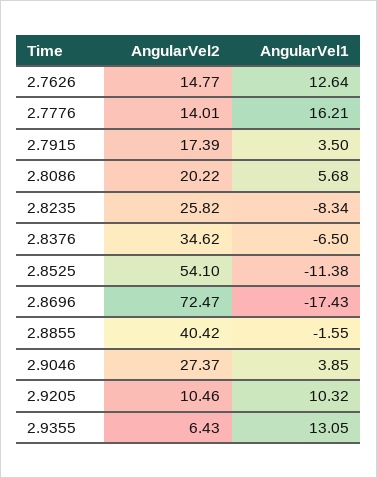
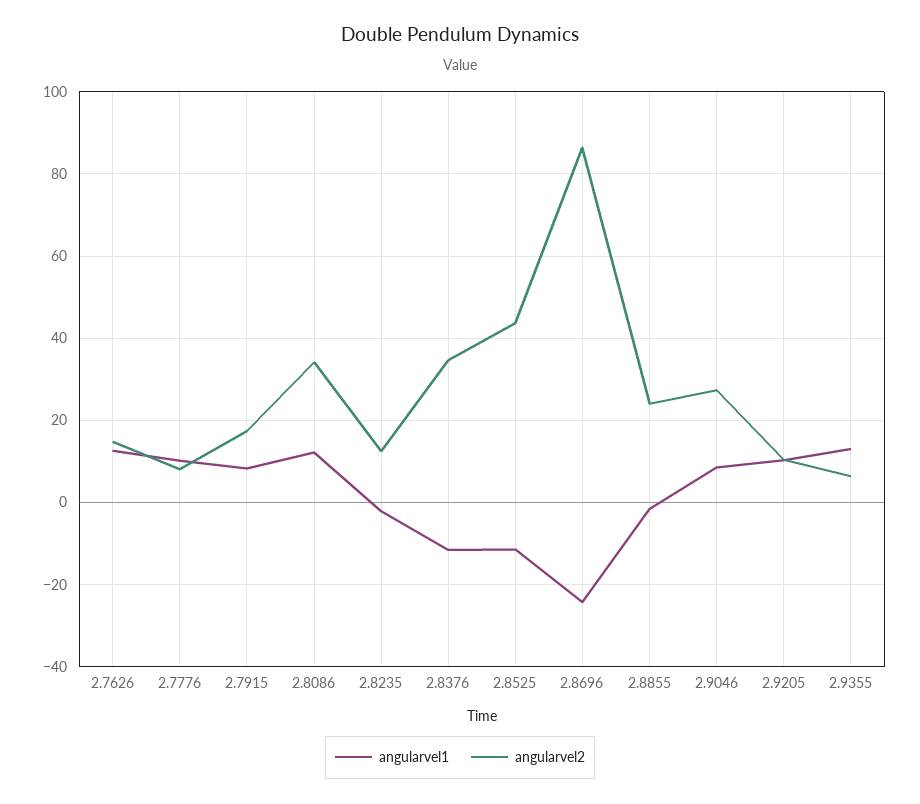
AngularVel2, 2.7776: 14.01 -> 8
AngularVel1, 2.7776: 16.21 -> 10
AngularVel1, 2.7915: 3.5 -> 8
AngularVel2, 2.8086: 20.22 -> 34
AngularVel1, 2.8086: 5.68 -> 12
AngularVel2, 2.8235: 25.82 -> 12
AngularVel1, 2.8235: -8.34 -> -2
AngularVel1, 2.8376: -6.5 -> -12
AngularVel2, 2.8525: 54.1 -> 44
AngularVel2, 2.8696: 72.47 -> 86
AngularVel1, 2.8696: -17.43 -> -24
AngularVel2, 2.8855: 40.42 -> 24
AngularVel1, 2.9046: 3.85 -> 8

